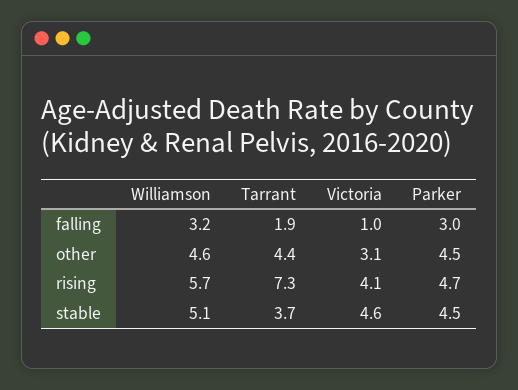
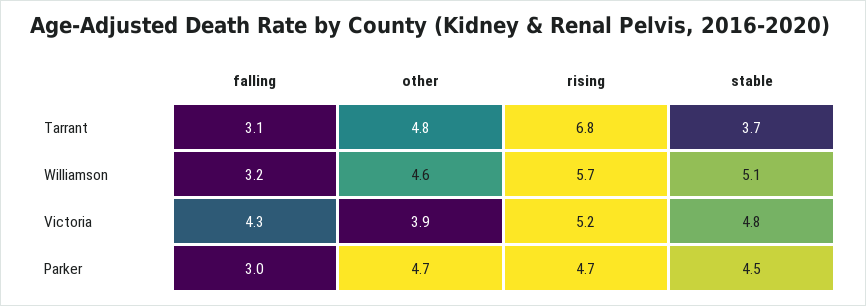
Tarrant, falling: 1.9 -> 3.1
Victoria, falling: 1 -> 4.3
Tarrant, other: 4.4 -> 4.8
Victoria, other: 3.1 -> 3.9
Parker, other: 4.5 -> 4.7
Tarrant, rising: 7.3 -> 6.8
Victoria, rising: 4.1 -> 5.2
Victoria, stable: 4.6 -> 4.8

